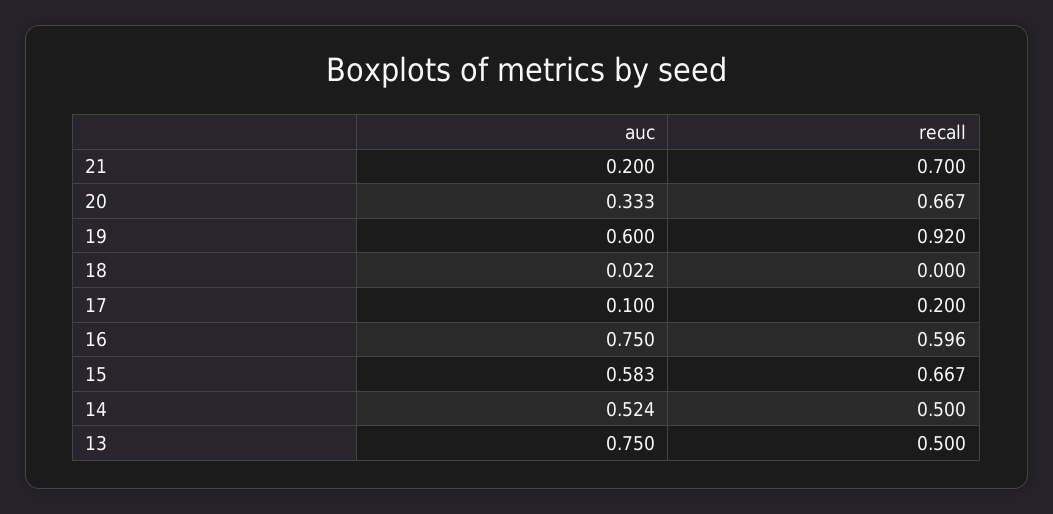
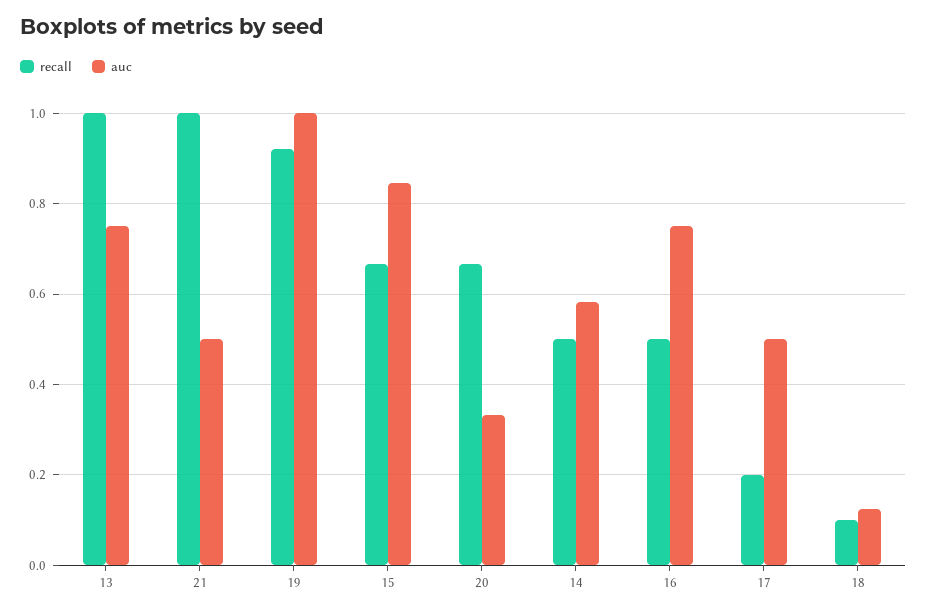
auc, 21: 0.2 -> 0.5
recall, 21: 0.7 -> 1
auc, 19: 0.6 -> 1
auc, 18: 0.022 -> 0.12
recall, 18: 0 -> 0.1
auc, 17: 0.1 -> 0.5
recall, 16: 0.596 -> 0.5
auc, 15: 0.583 -> 0.84
auc, 14: 0.524 -> 0.58
recall, 13: 0.5 -> 1

